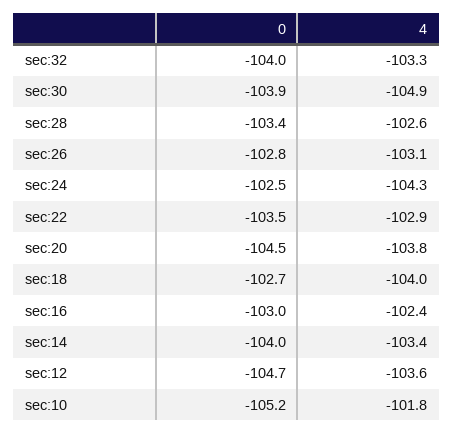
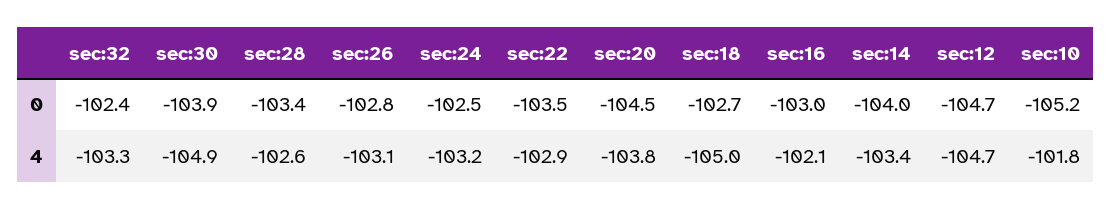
0, sec:32: -104 -> -102.4
4, sec:24: -104.3 -> -103.2
4, sec:18: -104 -> -105
4, sec:16: -102.4 -> -102.1
4, sec:12: -103.6 -> -104.7

